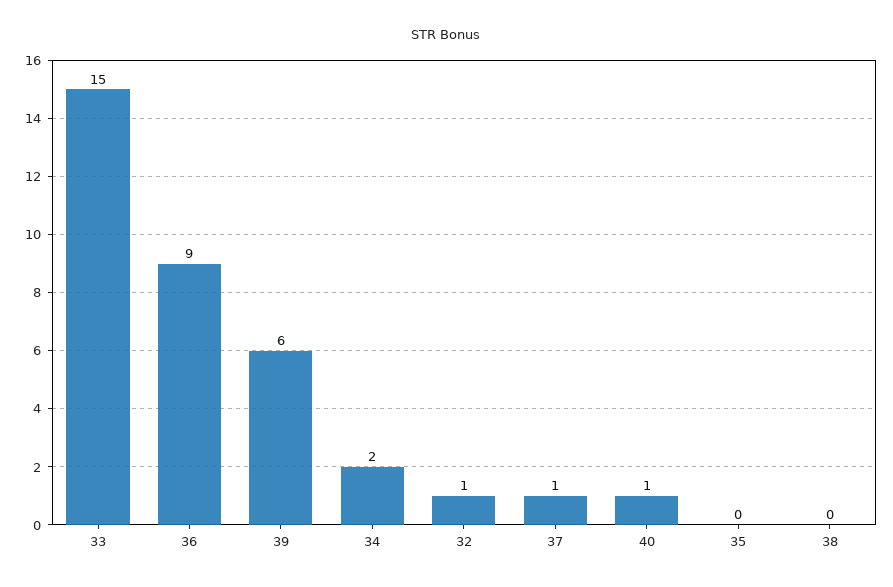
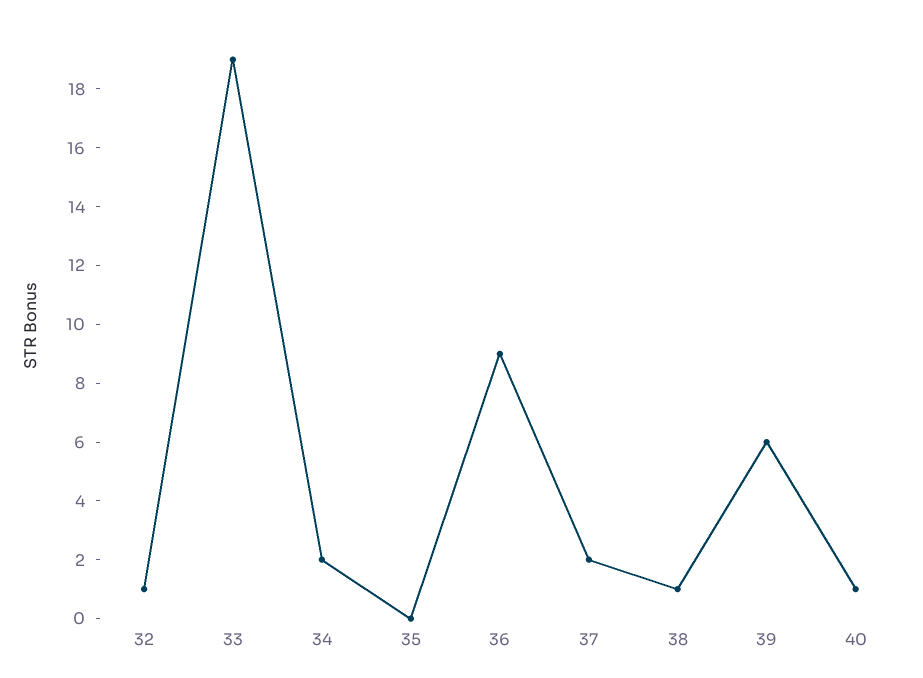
33: 15 -> 19
37: 1 -> 2
38: 0 -> 1

